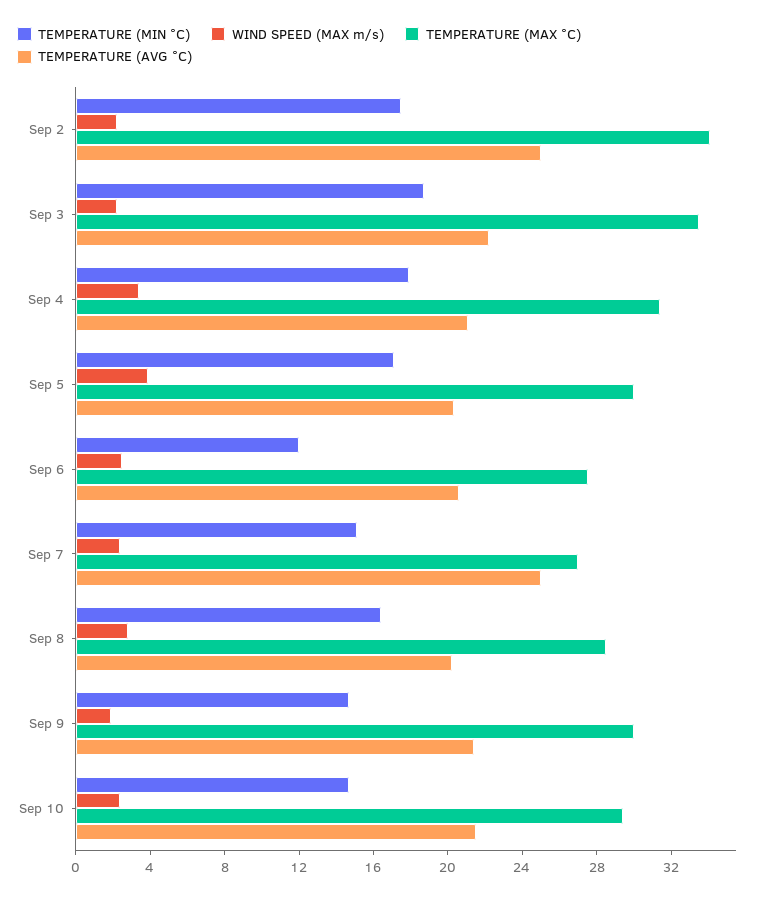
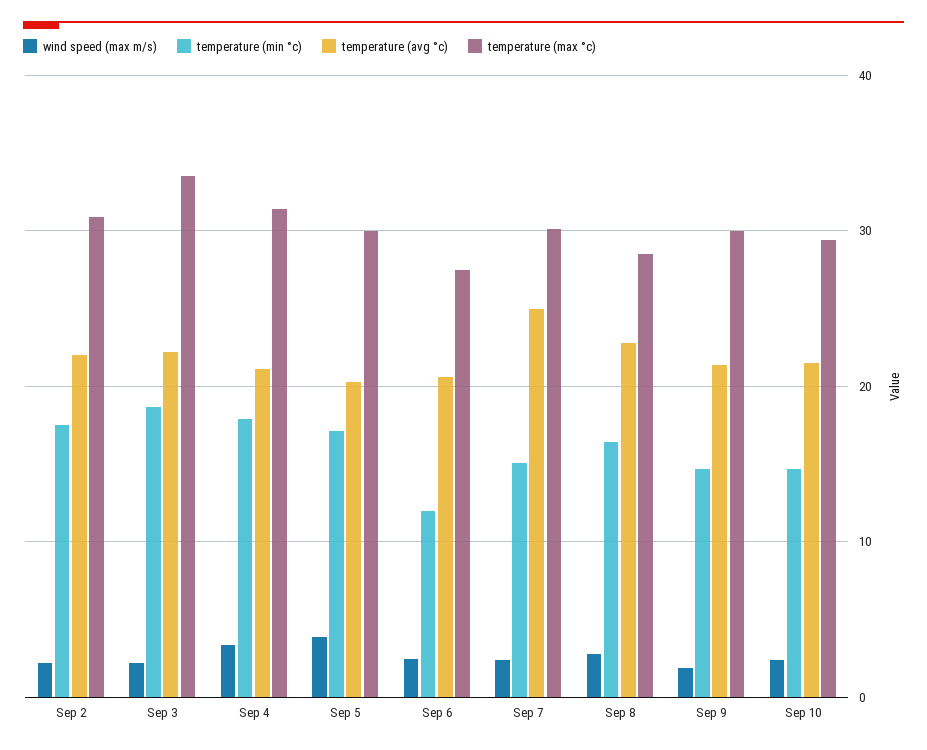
TEMPERATURE (MAX °C), Sep 2: 34 -> 31
TEMPERATURE (AVG °C), Sep 2: 25 -> 22
TEMPERATURE (MAX °C), Sep 7: 27 -> 30
TEMPERATURE (AVG °C), Sep 8: 20 -> 23

